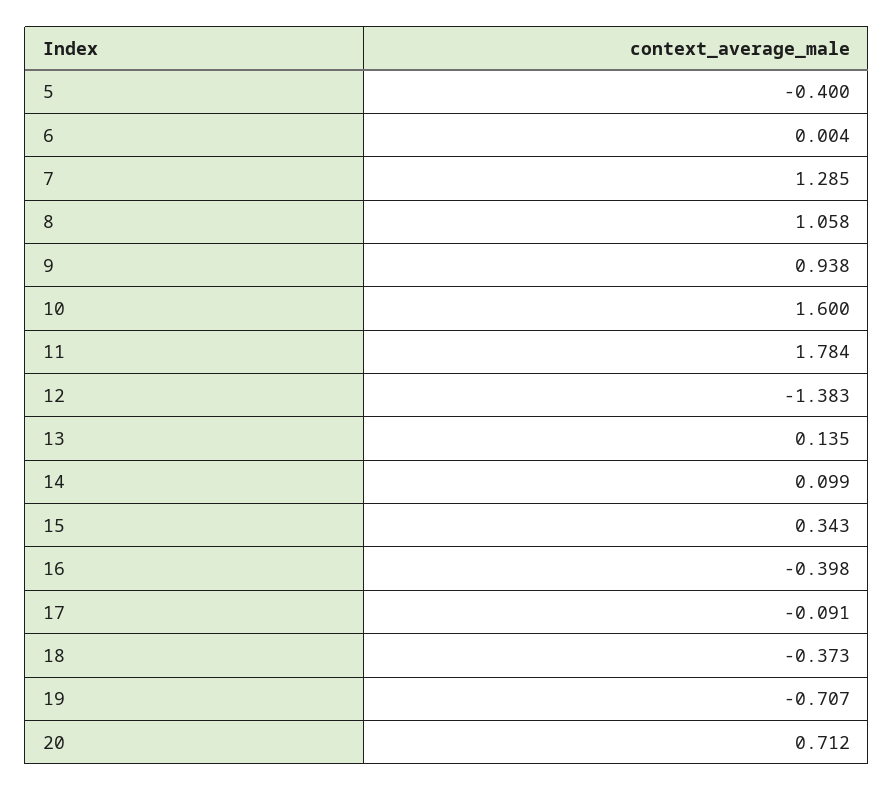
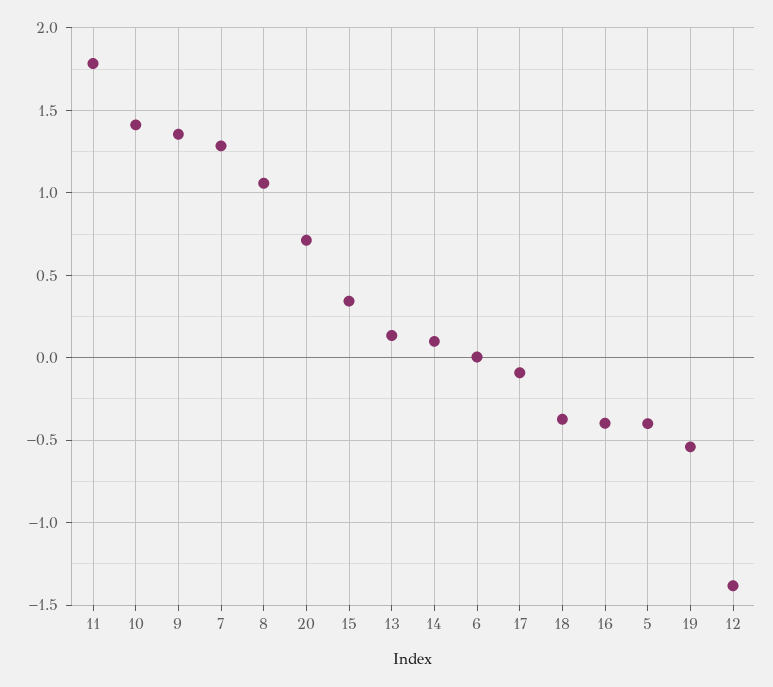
9: 0.938 -> 1.35
10: 1.6 -> 1.4
19: -0.707 -> -0.55

